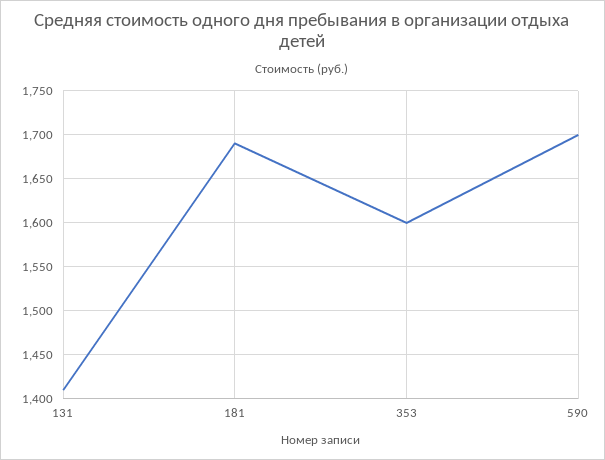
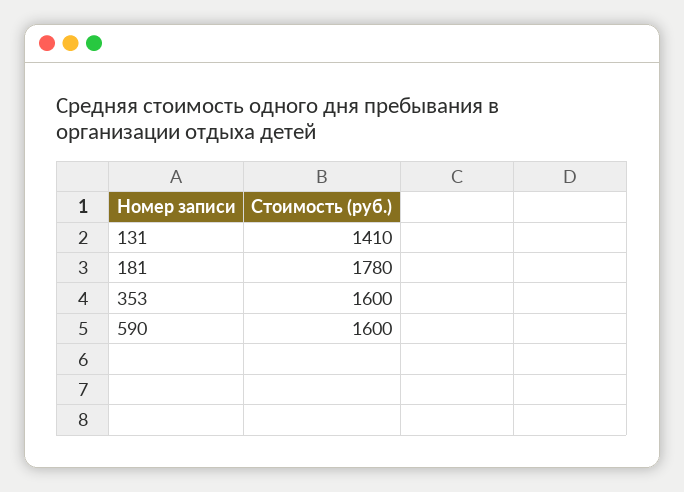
181: 1690 -> 1780
590: 1700 -> 1600

